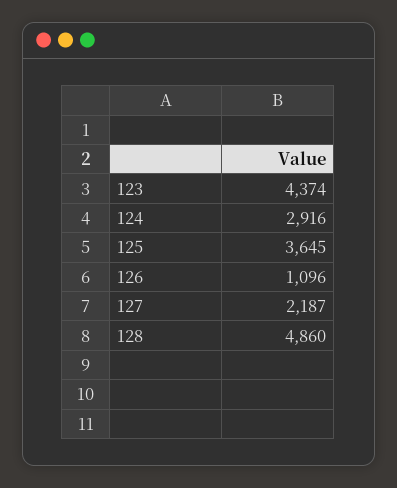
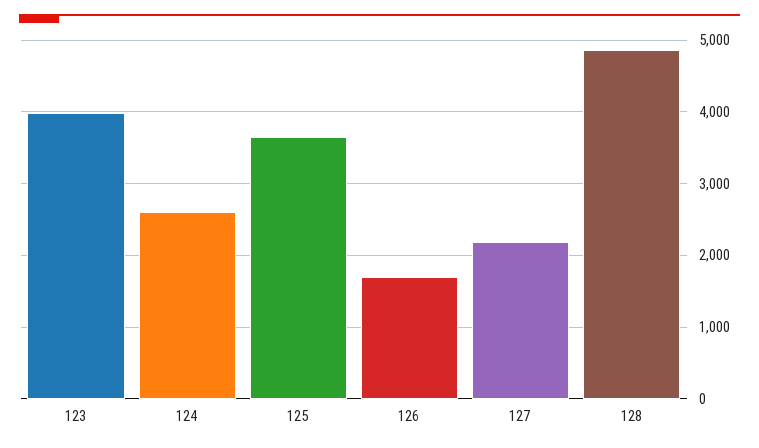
123: 4374 -> 4000
124: 2916 -> 2600
126: 1096 -> 1700

